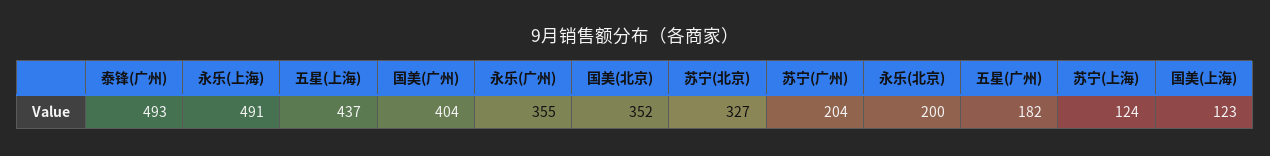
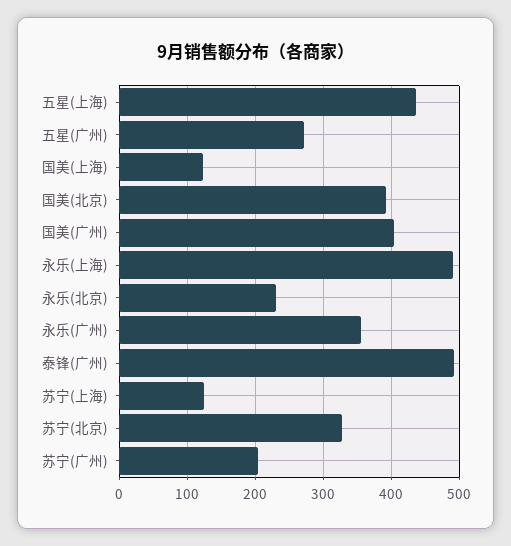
国美(北京): 352 -> 390
永乐(北京): 200 -> 230
五星(广州): 182 -> 270

